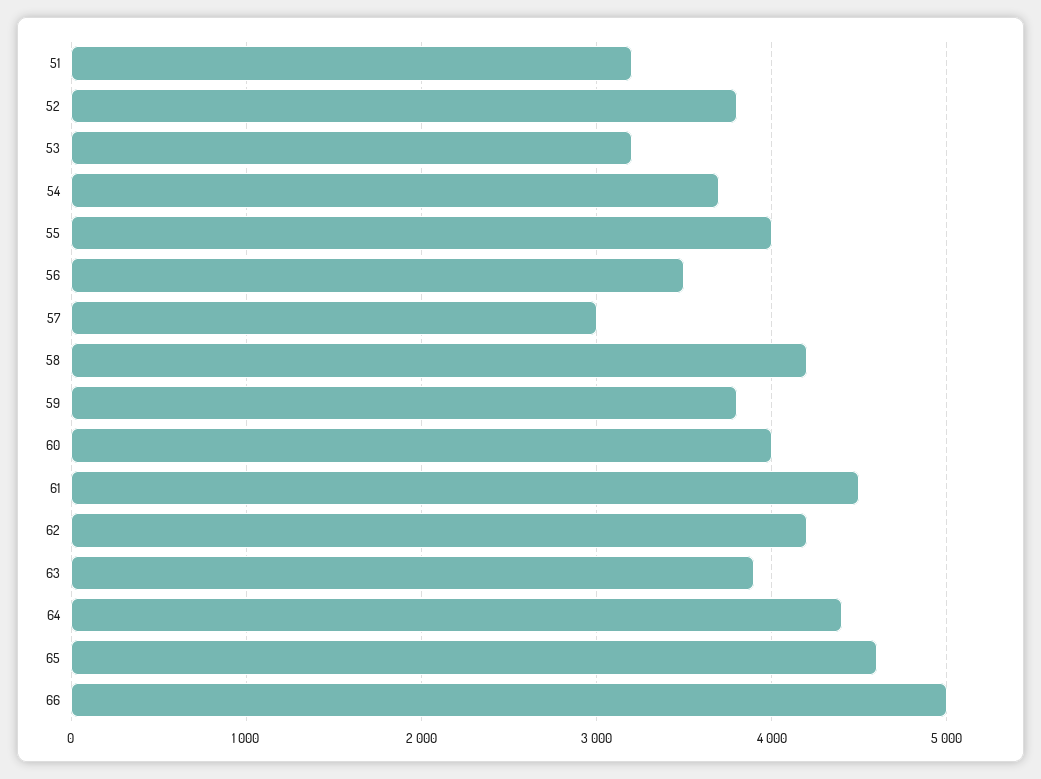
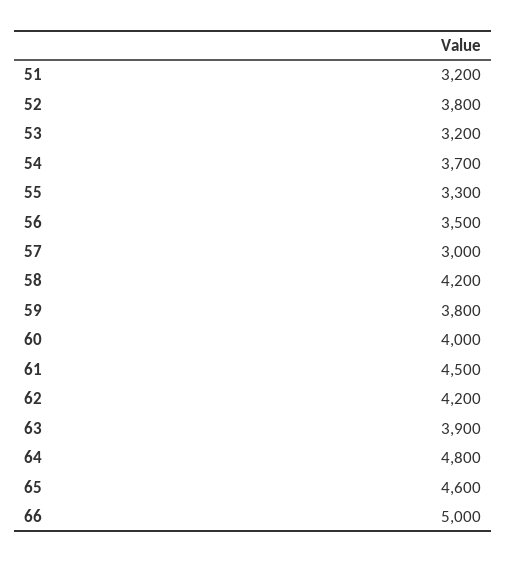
55: 4000 -> 3300
64: 4400 -> 4800

